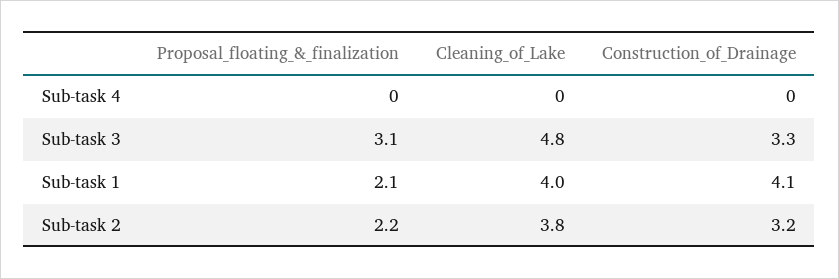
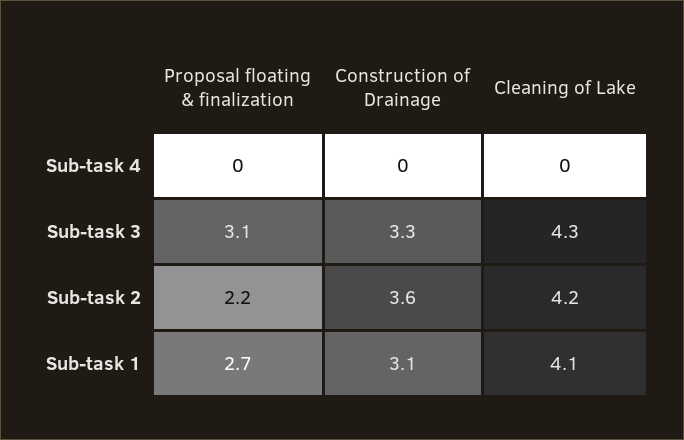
Cleaning_of_Lake, Sub-task 3: 4.8 -> 4.3
Proposal_floating_&_finalization, Sub-task 1: 2.1 -> 2.7
Cleaning_of_Lake, Sub-task 1: 4 -> 4.1
Construction_of_Drainage, Sub-task 1: 4.1 -> 3.1
Cleaning_of_Lake, Sub-task 2: 3.8 -> 4.2
Construction_of_Drainage, Sub-task 2: 3.2 -> 3.6

